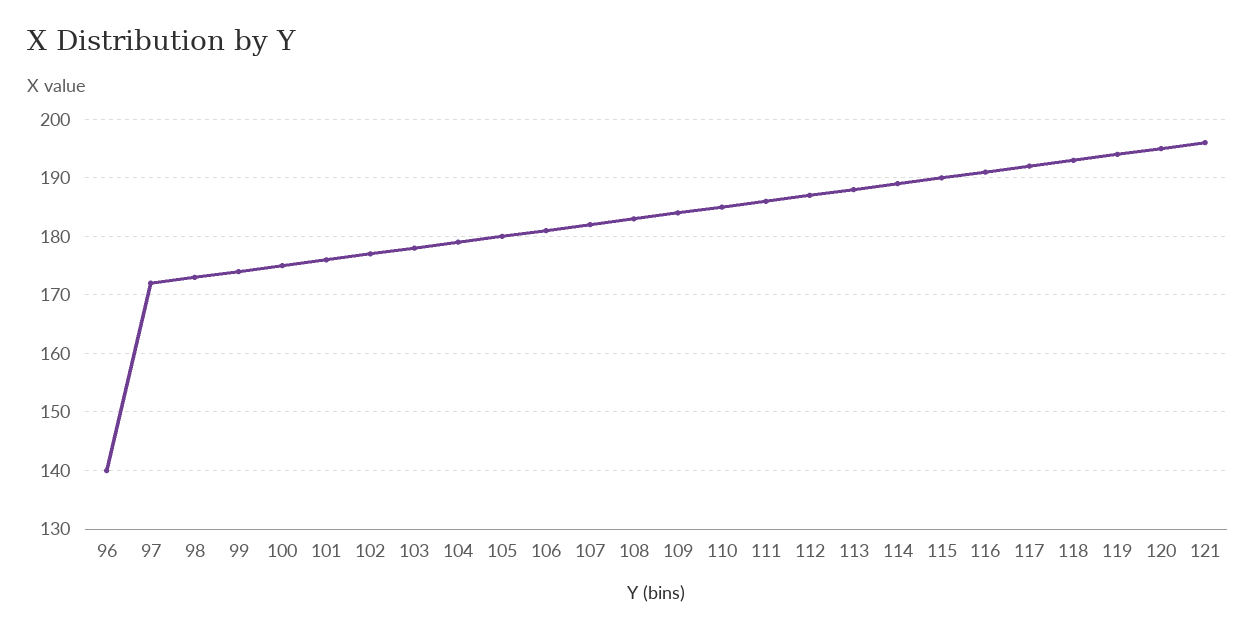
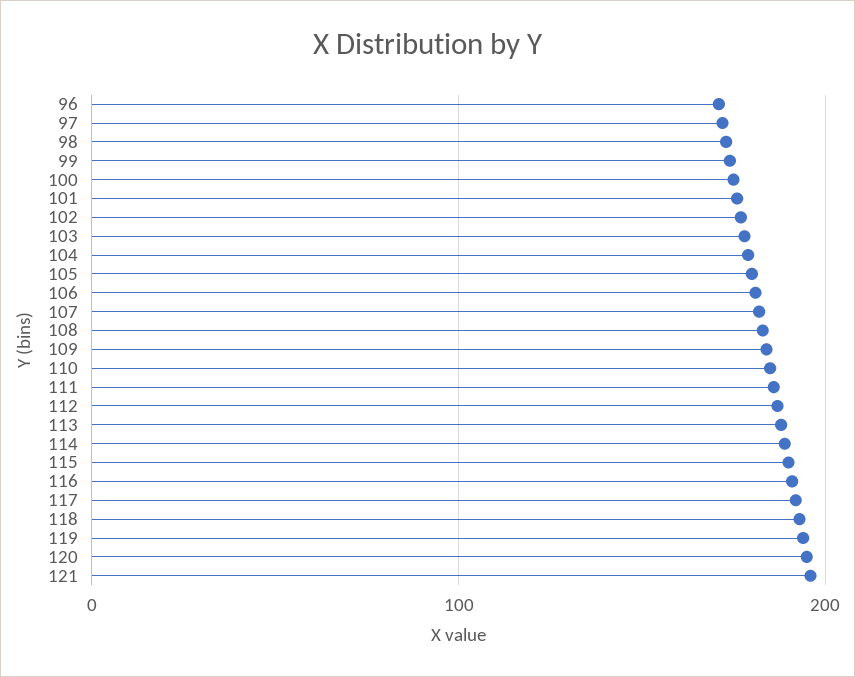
96: 140 -> 170

